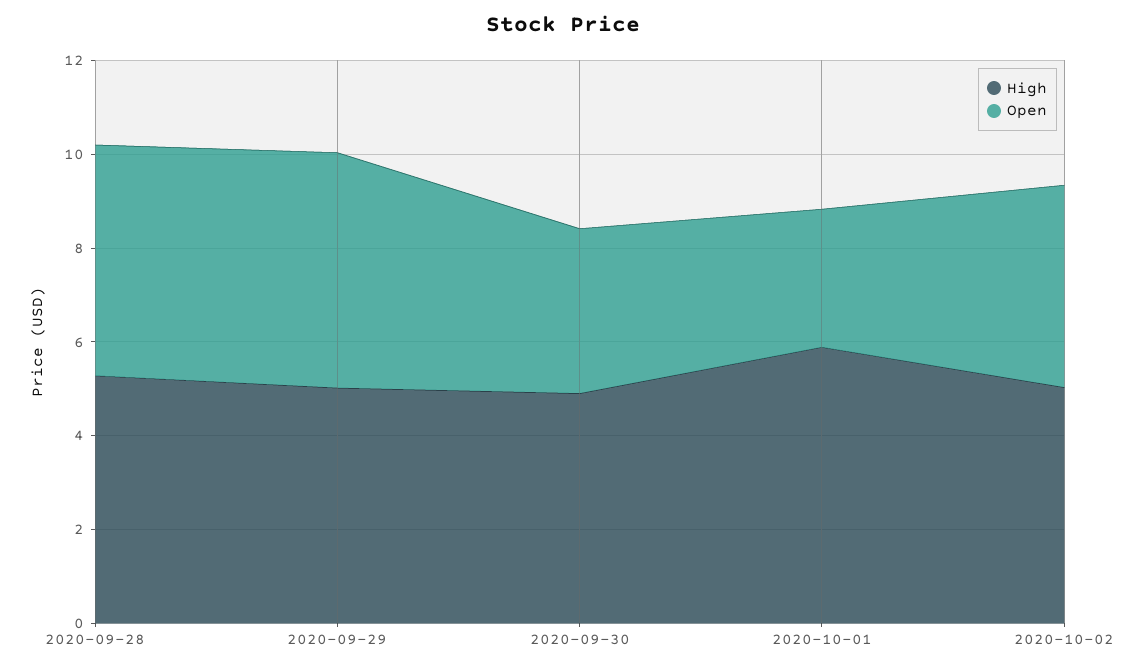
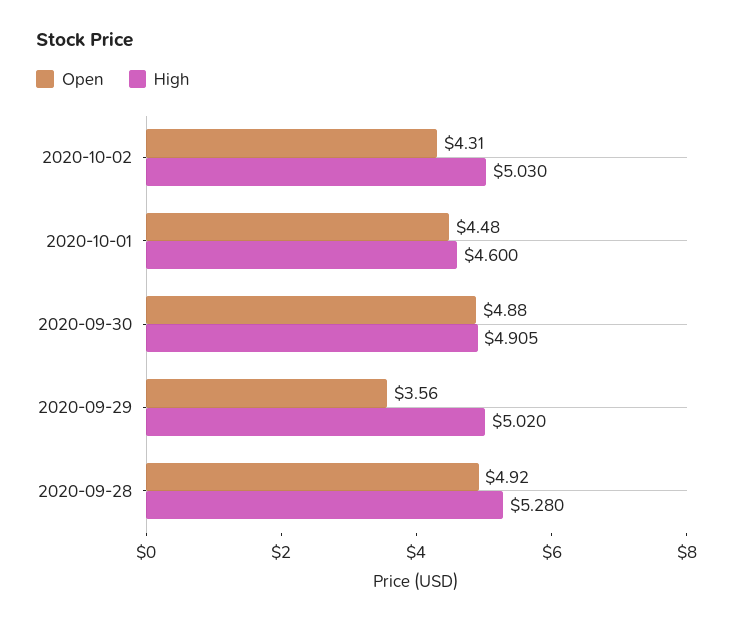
Open, 2020-09-29: 5 -> 3.56
Open, 2020-09-30: 3.5 -> 4.88
High, 2020-10-01: 6 -> 4.6
Open, 2020-10-01: 3 -> 4.48

